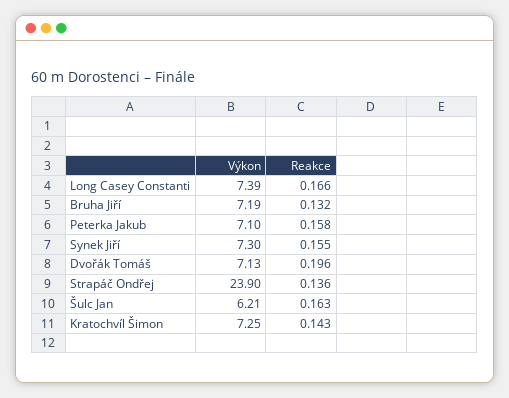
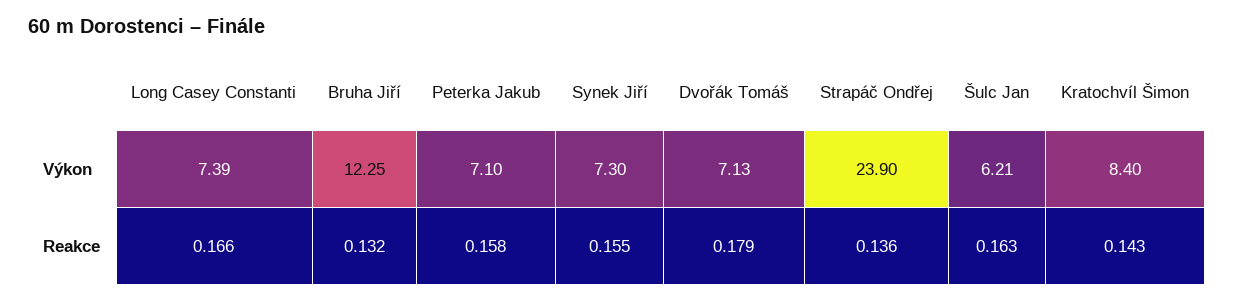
Výkon, Bruha Jiří: 7.19 -> 12.25
Reakce, Dvořák Tomáš: 0.196 -> 0.179
Výkon, Kratochvíl Šimon: 7.25 -> 8.4

